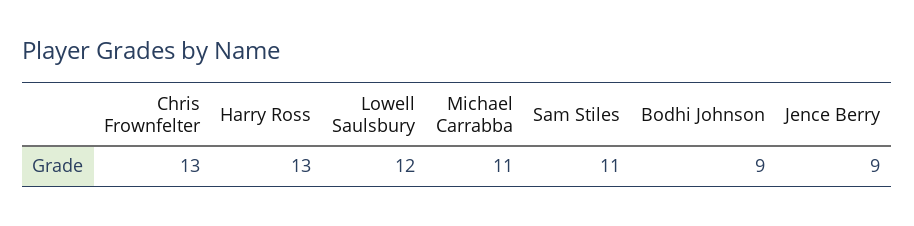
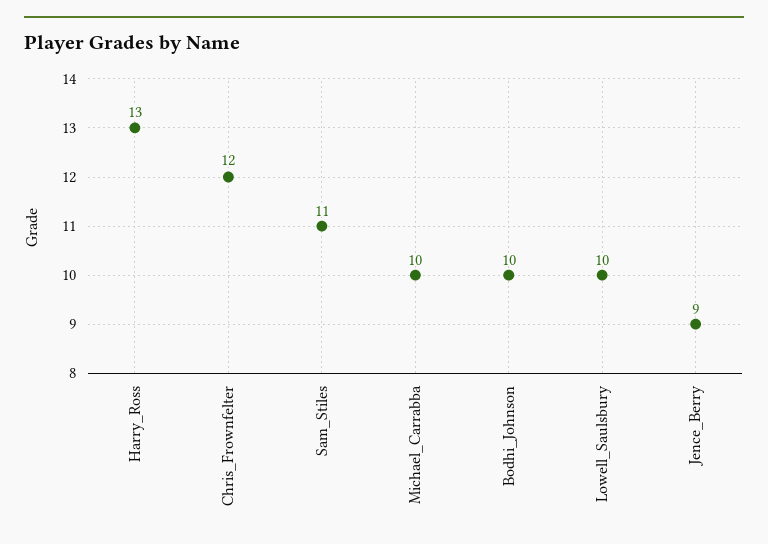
Chris Frownfelter: 13 -> 12
Lowell Saulsbury: 12 -> 10
Michael Carrabba: 11 -> 10
Bodhi Johnson: 9 -> 10

